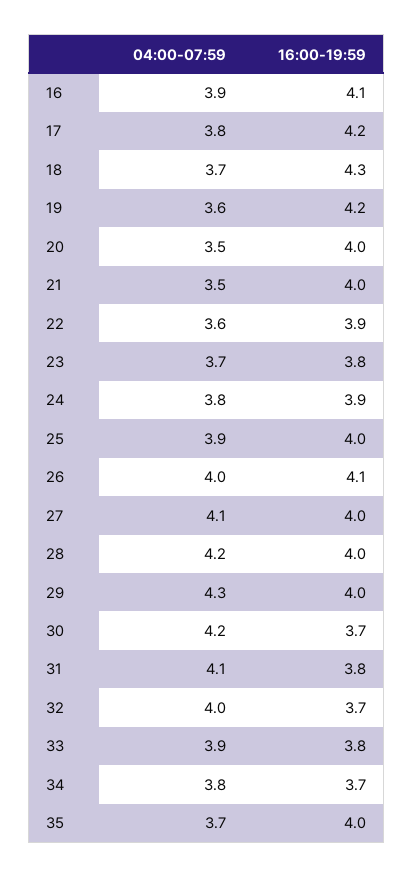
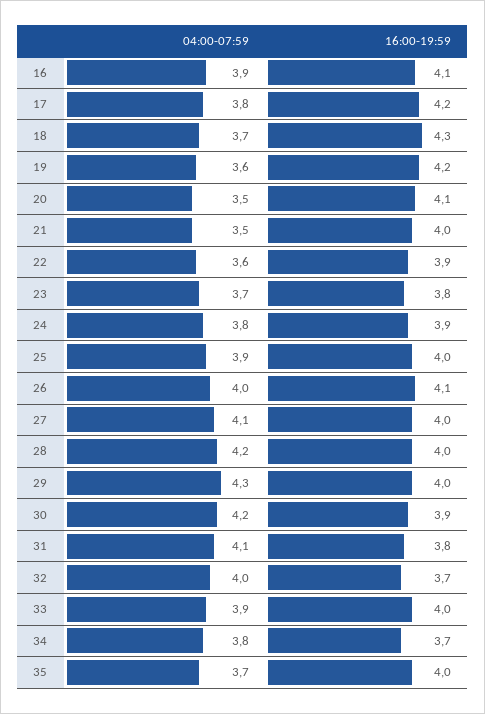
16:00-19:59, 20: 4 -> 4.1
16:00-19:59, 30: 3.7 -> 3.9
16:00-19:59, 33: 3.8 -> 4

